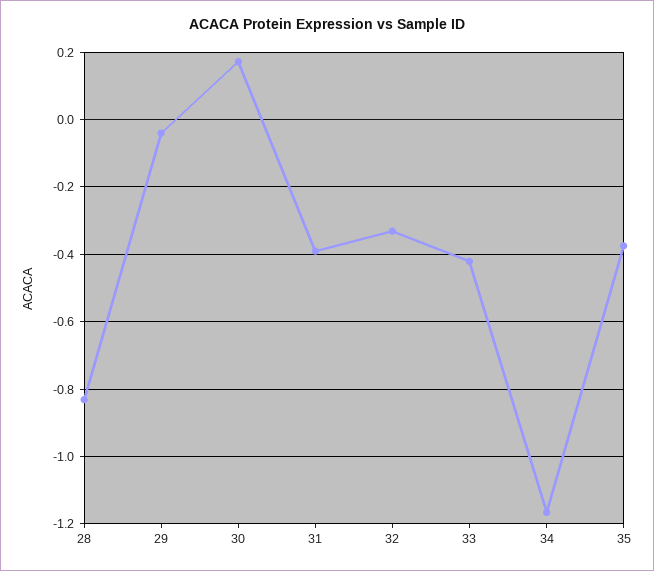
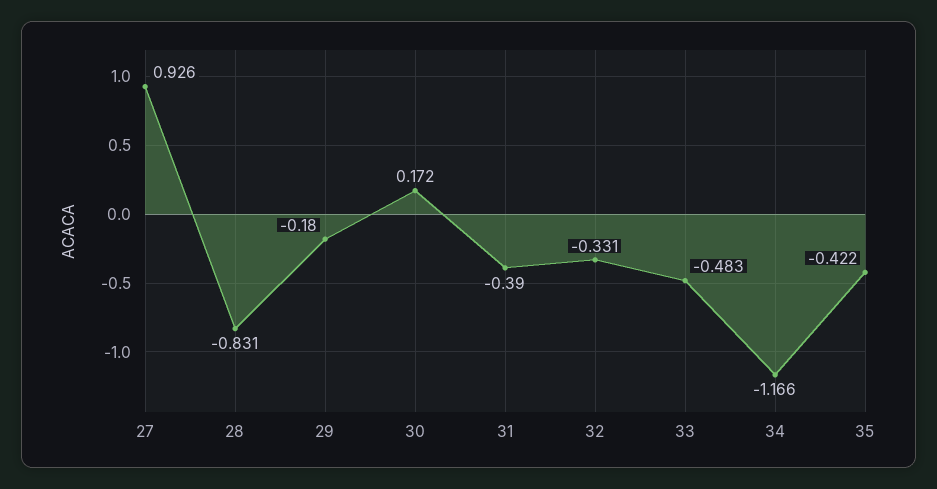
29: -0.04 -> -0.18
33: -0.42 -> -0.483
35: -0.38 -> -0.422
27: none -> 0.926

